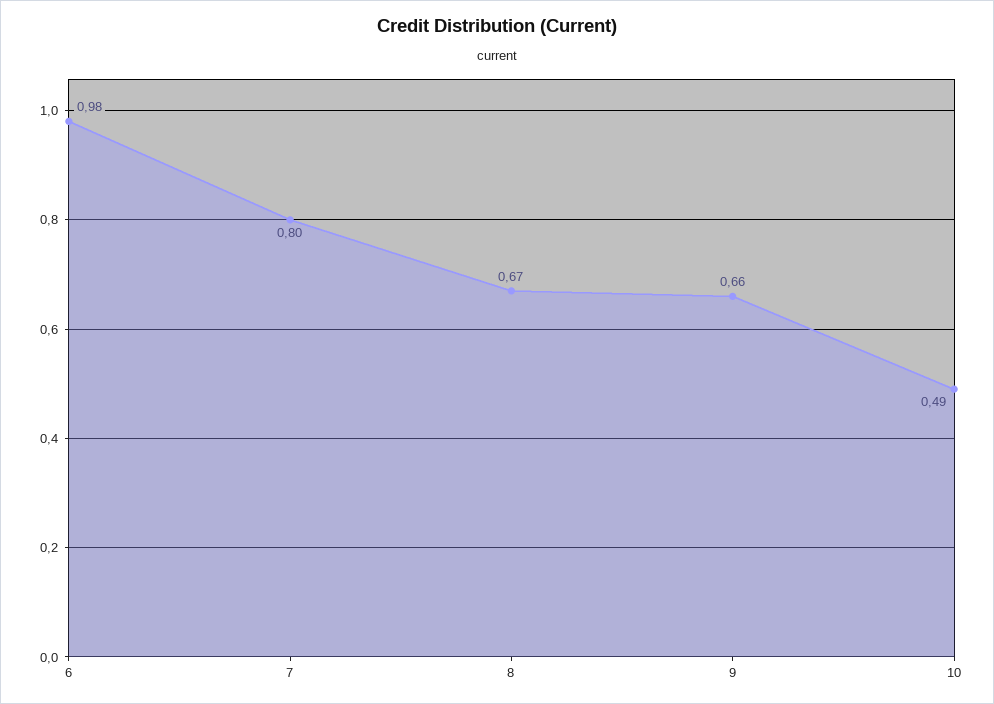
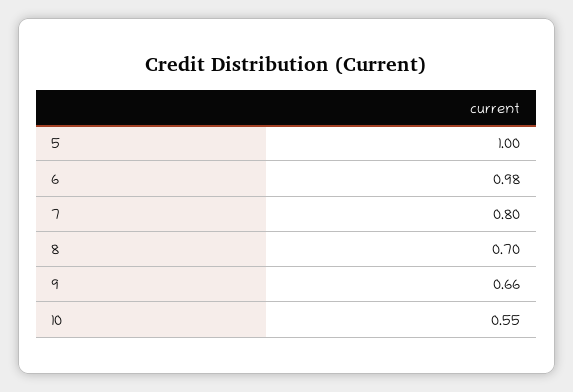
8: 0.67 -> 0.7
10: 0.49 -> 0.55
5: none -> 1

